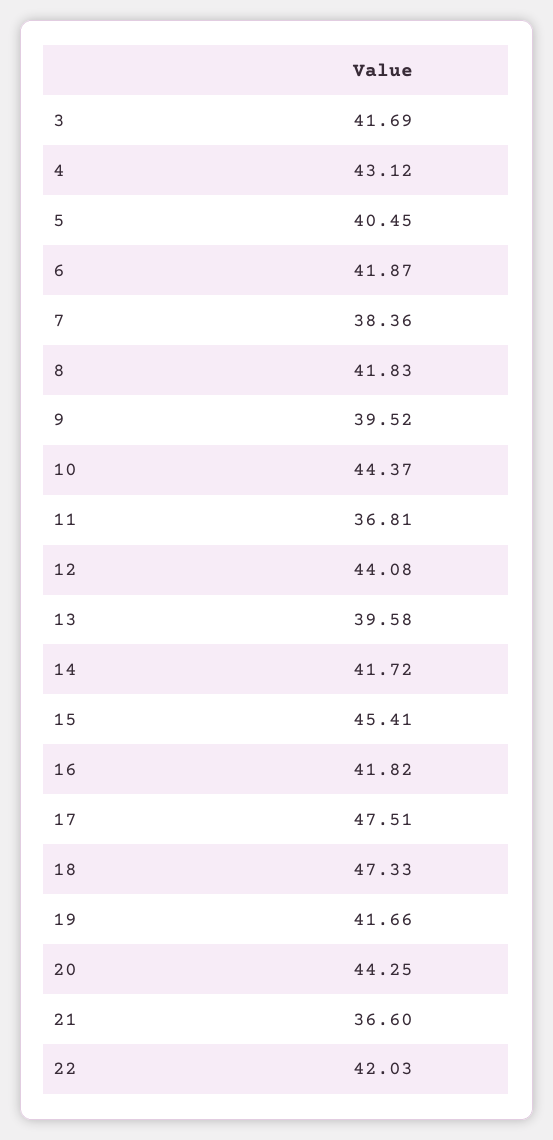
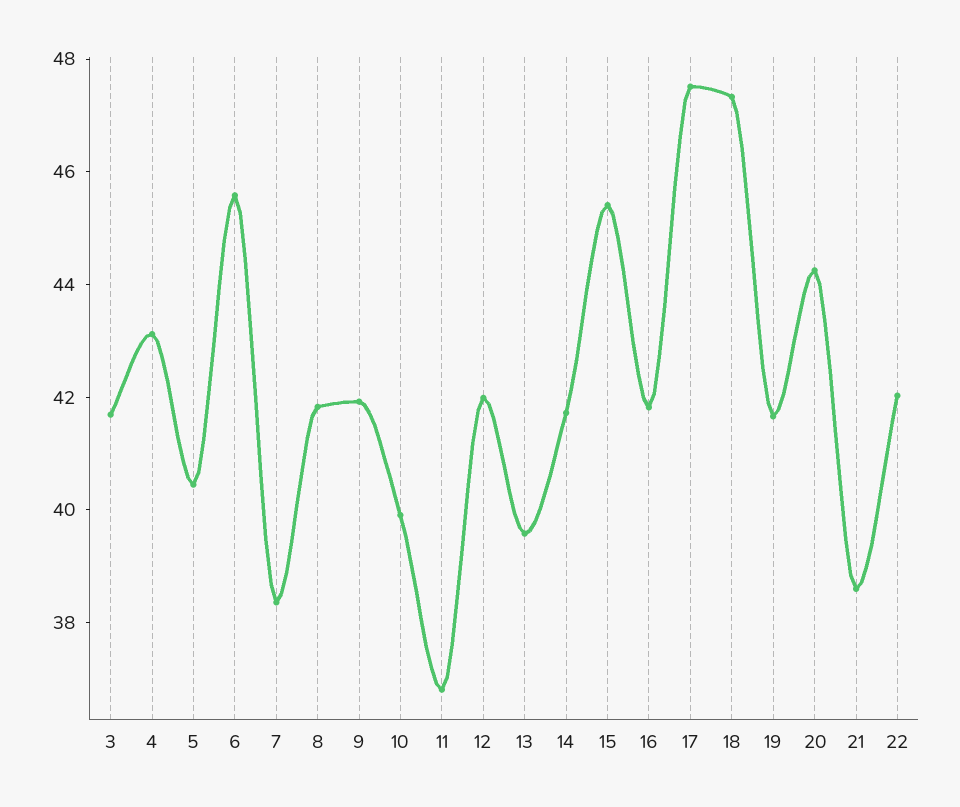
6: 41.87 -> 45.5
9: 39.52 -> 42
10: 44.37 -> 40
12: 44.08 -> 42
21: 36.6 -> 38.5

